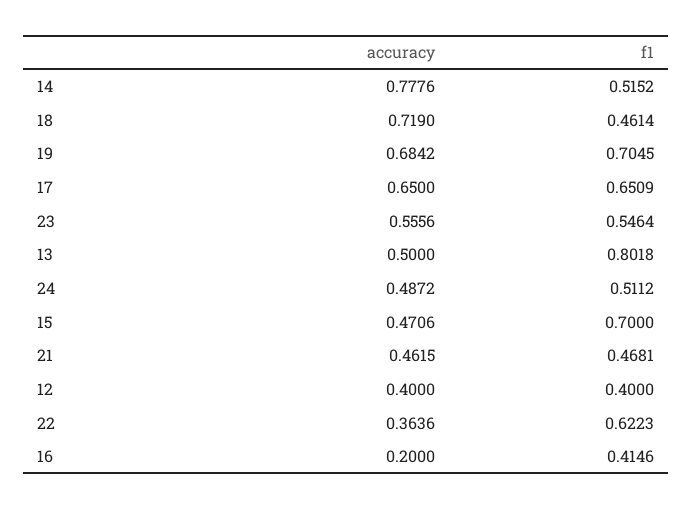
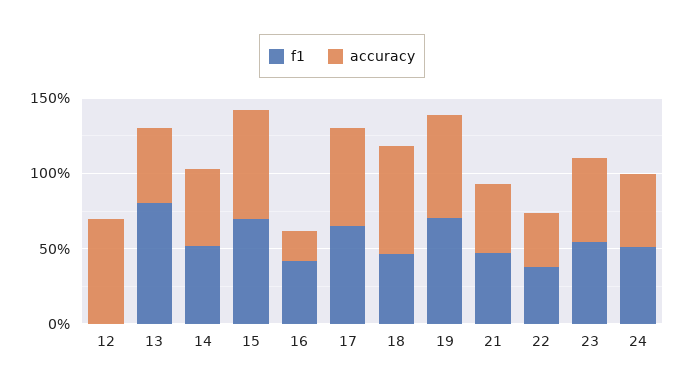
accuracy, 14: 0.7776 -> 0.5
accuracy, 15: 0.4706 -> 0.7
accuracy, 12: 0.4 -> 0.7
f1, 12: 0.4 -> 0
f1, 22: 0.6223 -> 0.4

